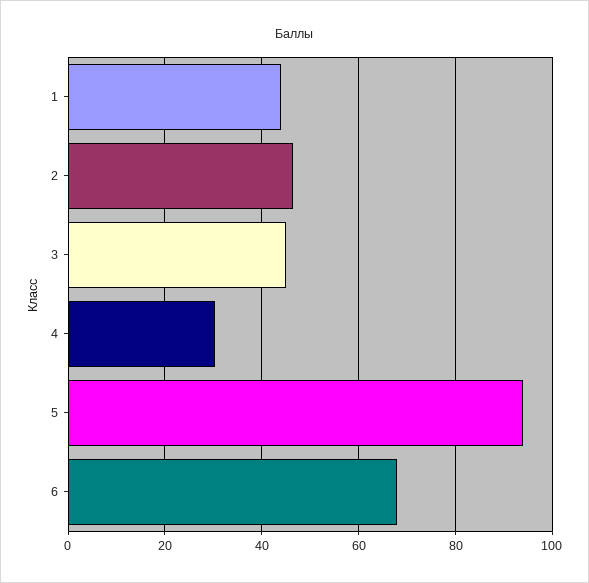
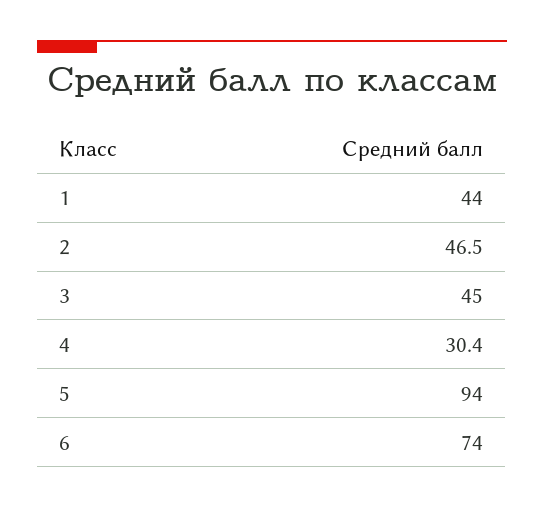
6: 68 -> 74

